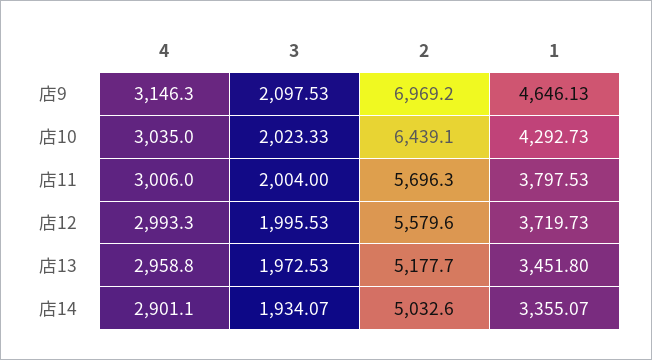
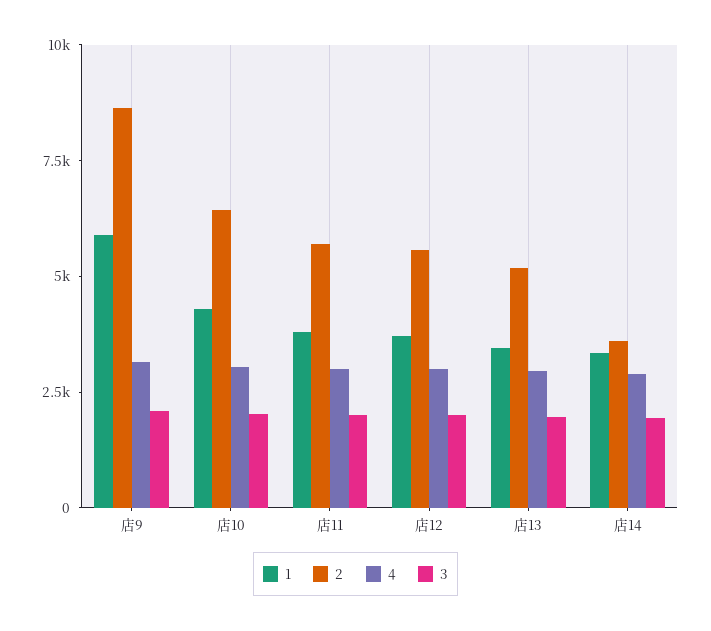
2, 店9: 6969.2 -> 8500
1, 店9: 4646.13 -> 6000
2, 店14: 5032.6 -> 3500

